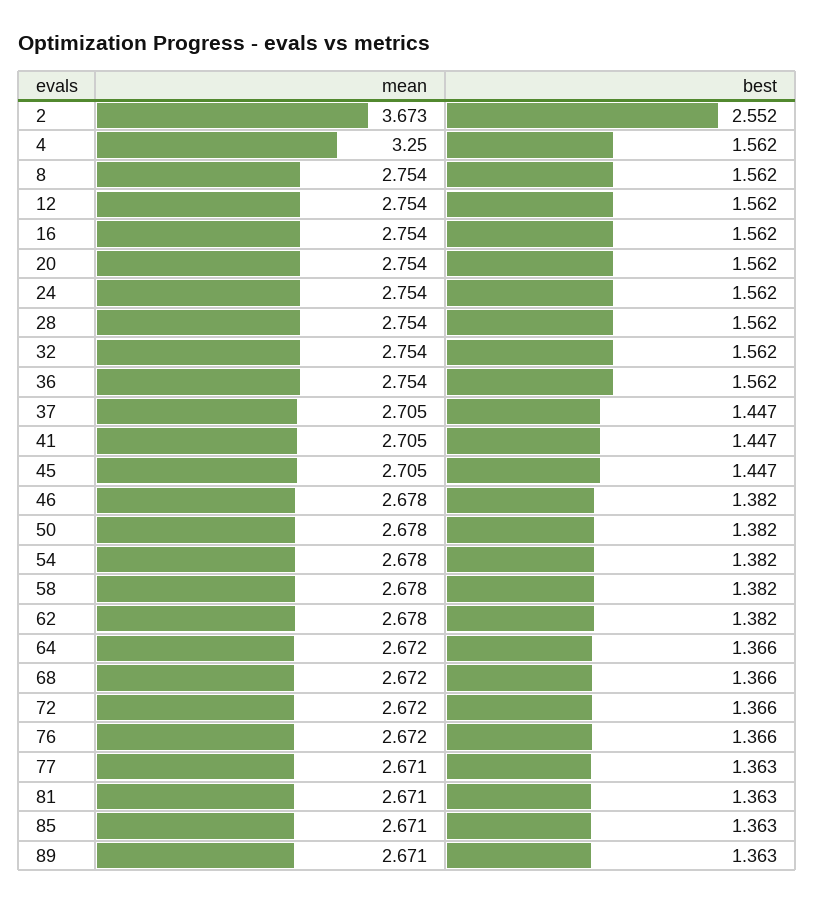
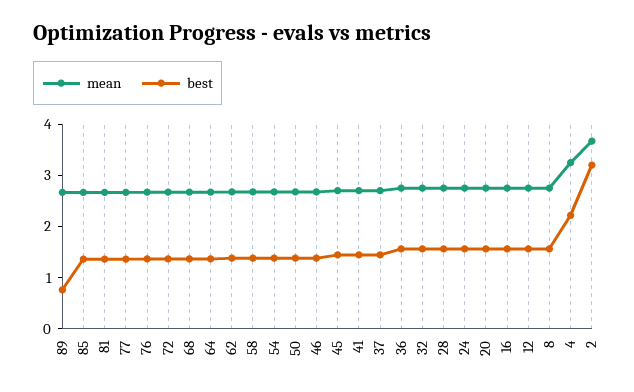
best, 2: 2.552 -> 3.2
best, 4: 1.562 -> 2.2
best, 89: 1.363 -> 0.8

